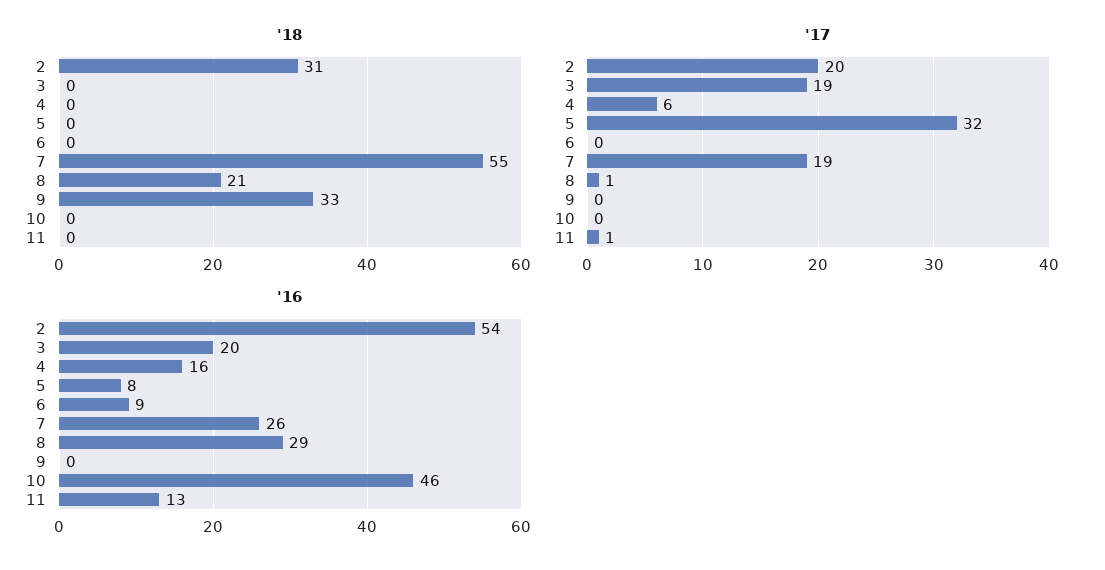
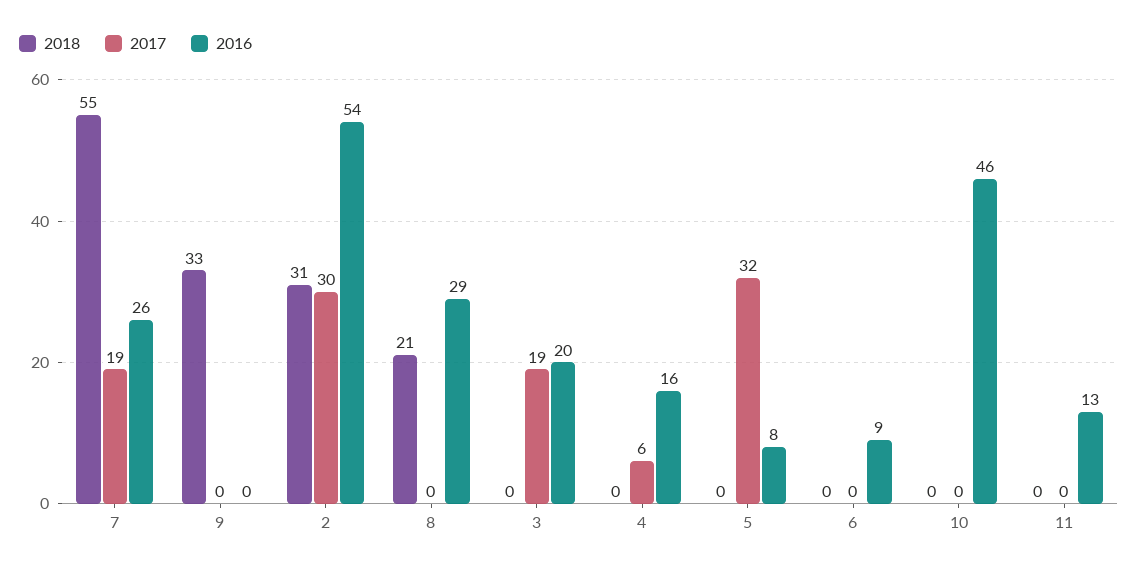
'17, 2: 20 -> 30
'17, 8: 1 -> 0
'17, 11: 1 -> 0

